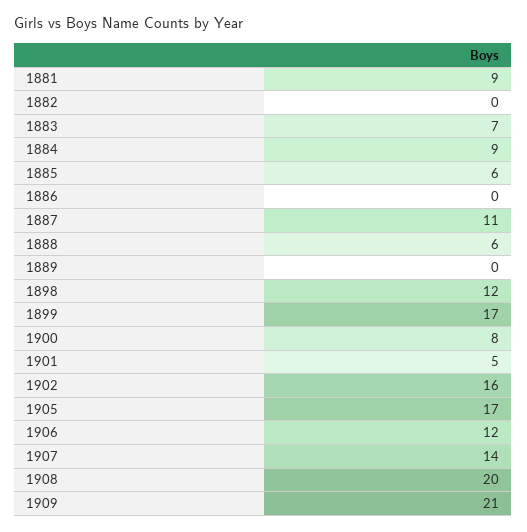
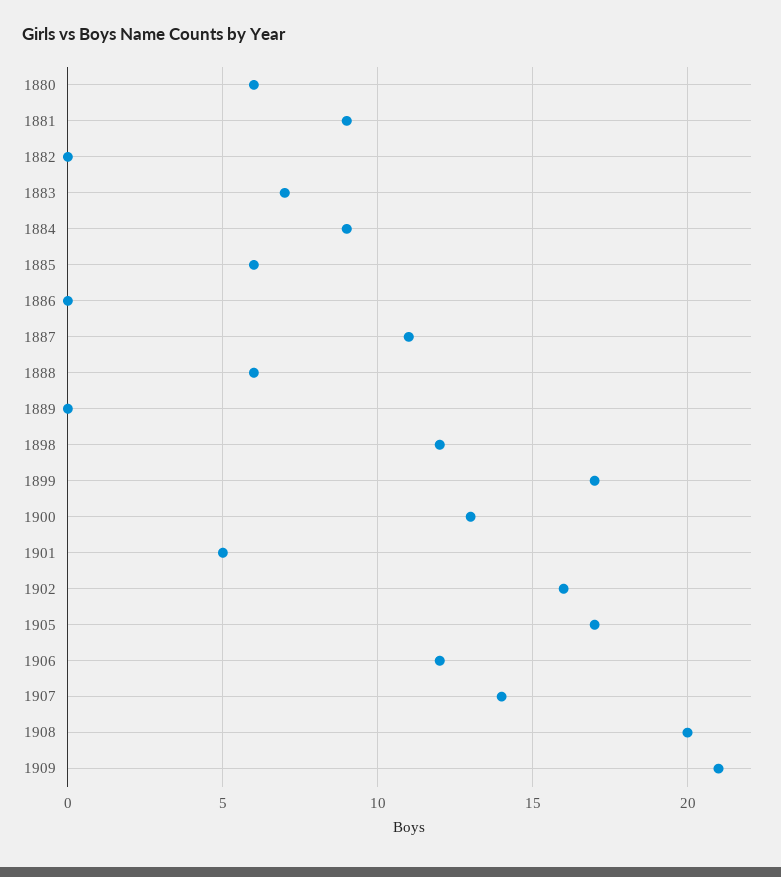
1900: 8 -> 13
1880: none -> 6

